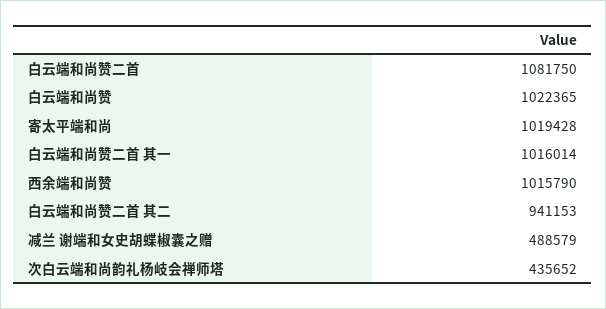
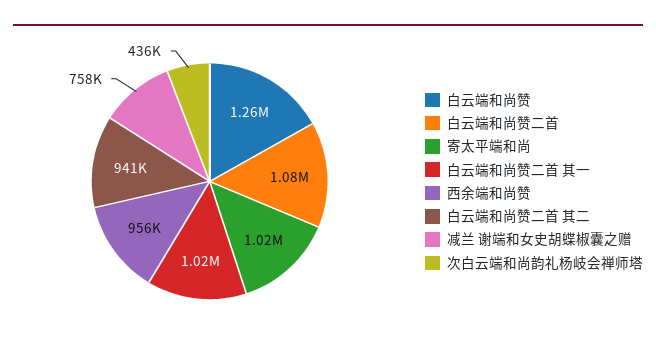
白云端和尚赞: 1022365 -> 1260000
西余端和尚赞: 1015790 -> 956000
减兰 谢端和女史胡蝶椒囊之赠: 488579 -> 758000

